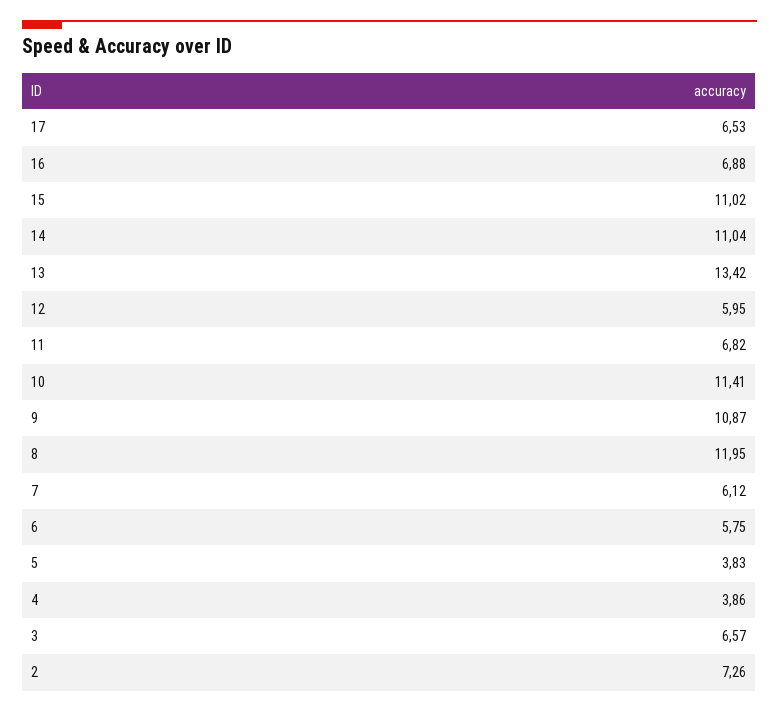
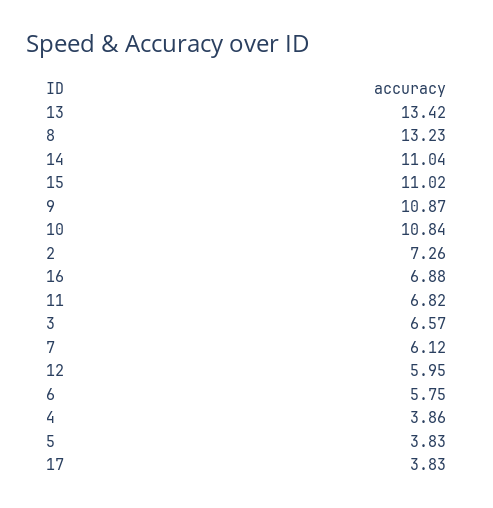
17: 6.53 -> 3.83
10: 11.41 -> 10.84
8: 11.95 -> 13.23

